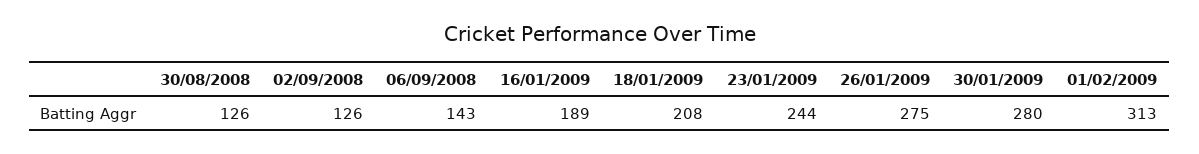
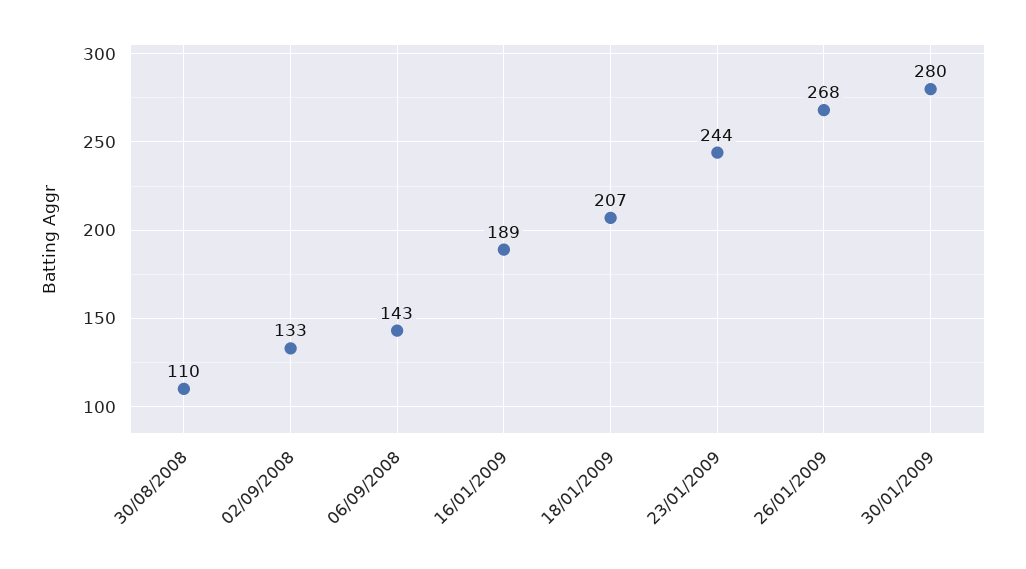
30/08/2008: 126 -> 110
02/09/2008: 126 -> 133
18/01/2009: 208 -> 207
26/01/2009: 275 -> 268
01/02/2009: 313 -> none

